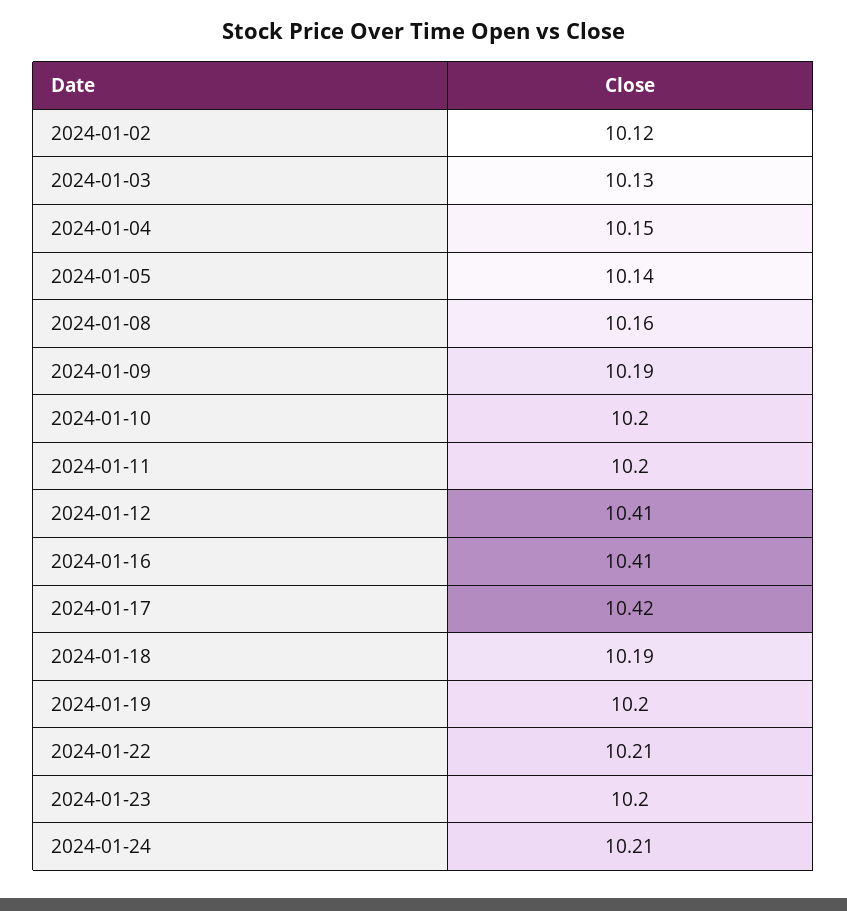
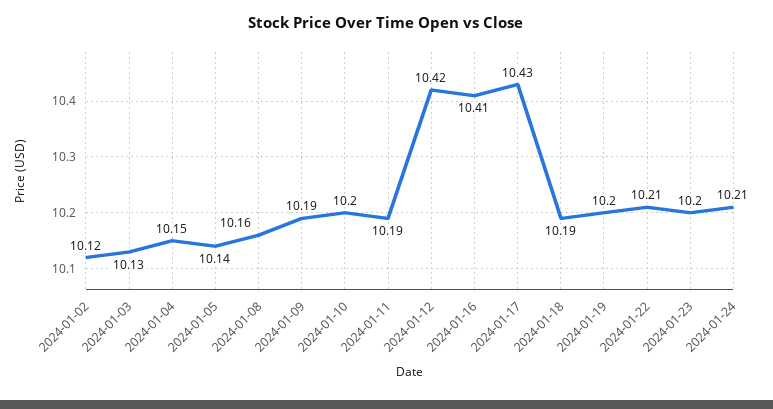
2024-01-11: 10.2 -> 10.19
2024-01-12: 10.41 -> 10.42
2024-01-17: 10.42 -> 10.43

